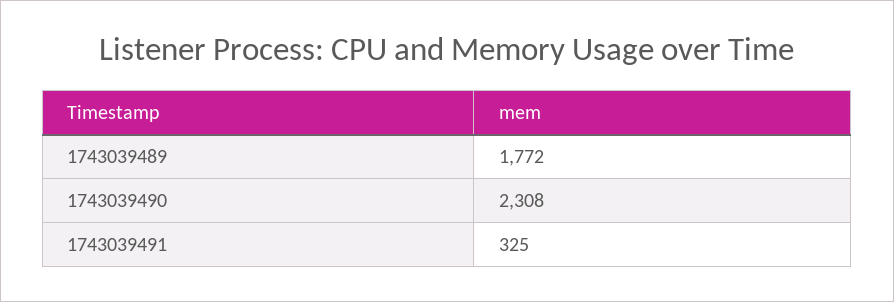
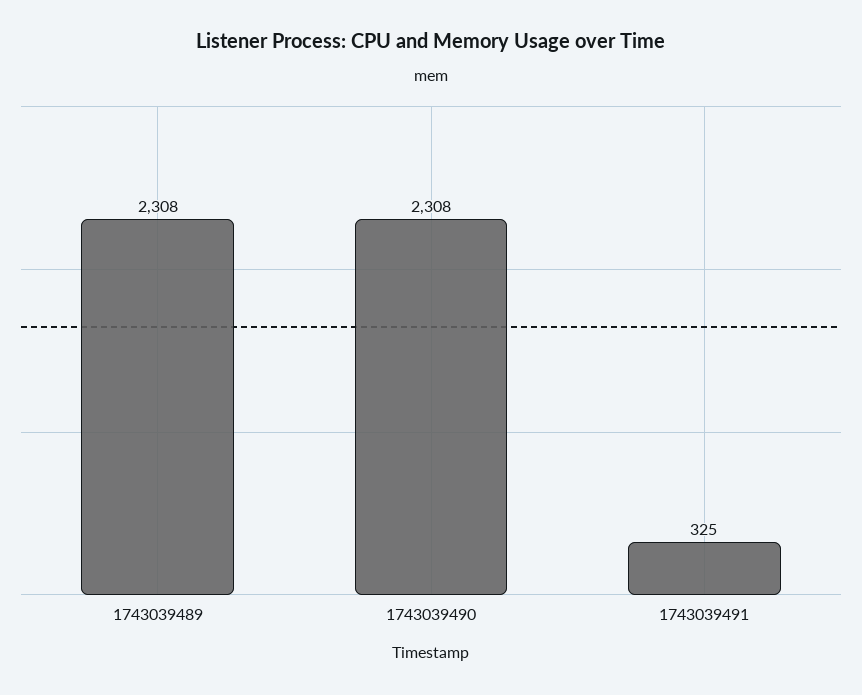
1743039489: 1772 -> 2308

